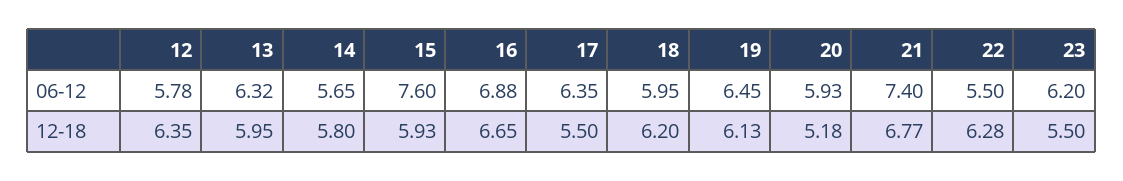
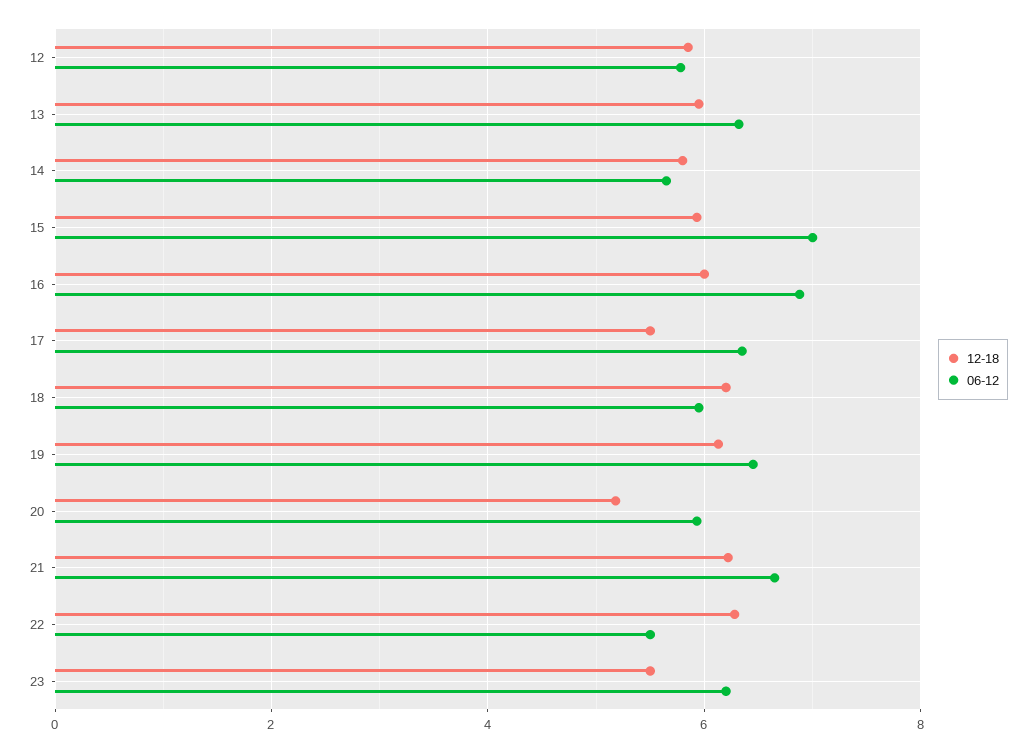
06-12, 15: 7.6 -> 7
06-12, 21: 7.4 -> 6.6
12-18, 12: 6.35 -> 5.8
12-18, 16: 6.65 -> 6
12-18, 21: 6.77 -> 6.2

